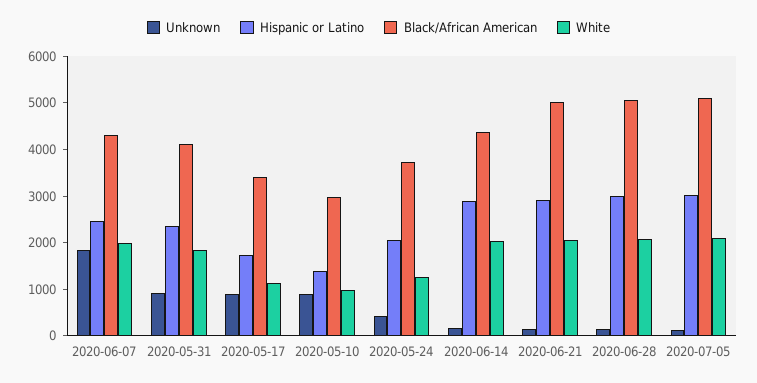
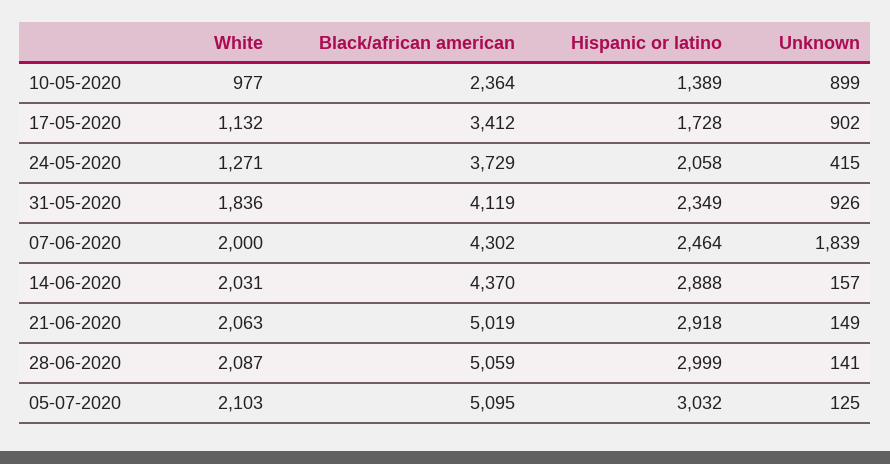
Black/African American, 2020-05-10: 3000 -> 2364

